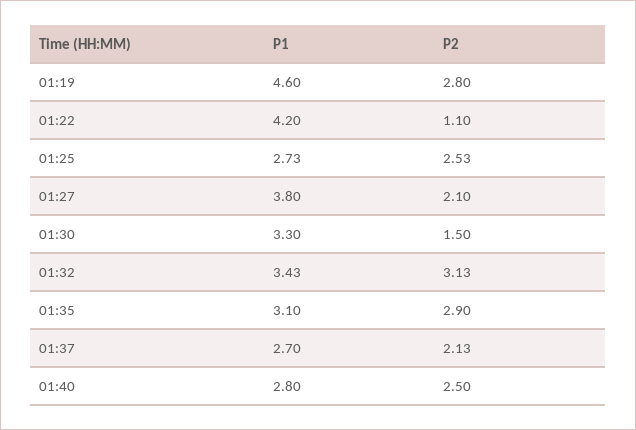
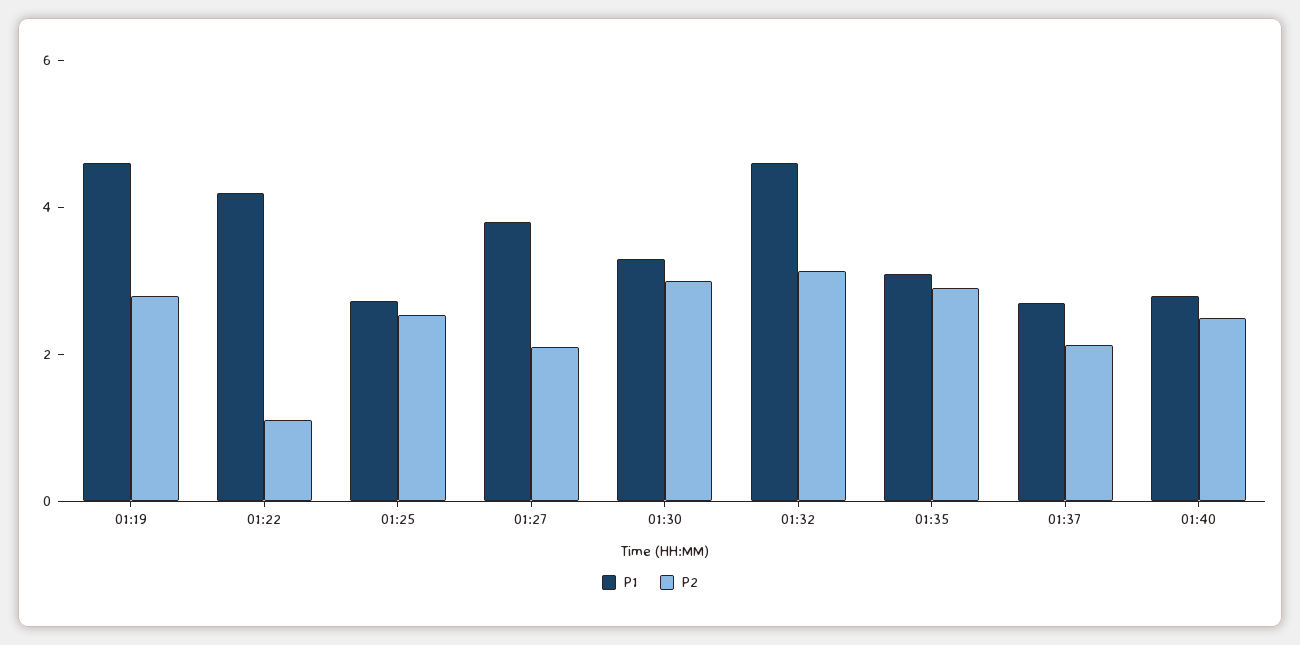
P2, 01:30: 1.5 -> 3
P1, 01:32: 3.43 -> 4.5

